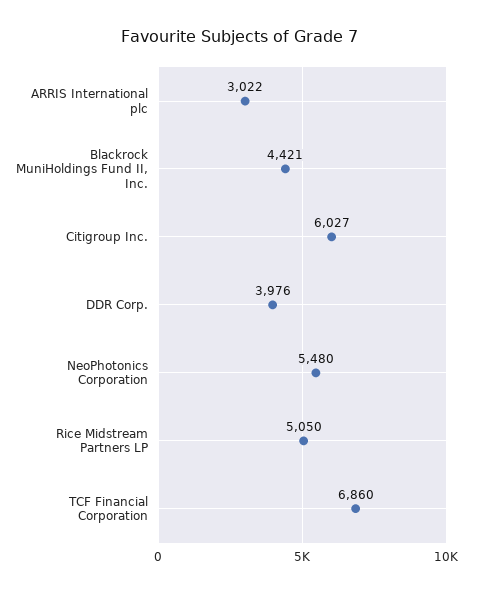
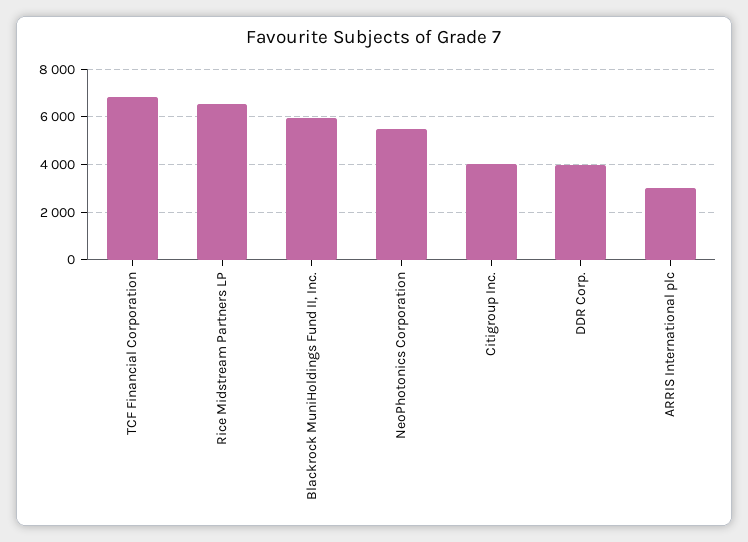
Blackrock MuniHoldings Fund II, Inc.: 4421 -> 6000
Citigroup Inc.: 6027 -> 4000
Rice Midstream Partners LP: 5050 -> 6500

